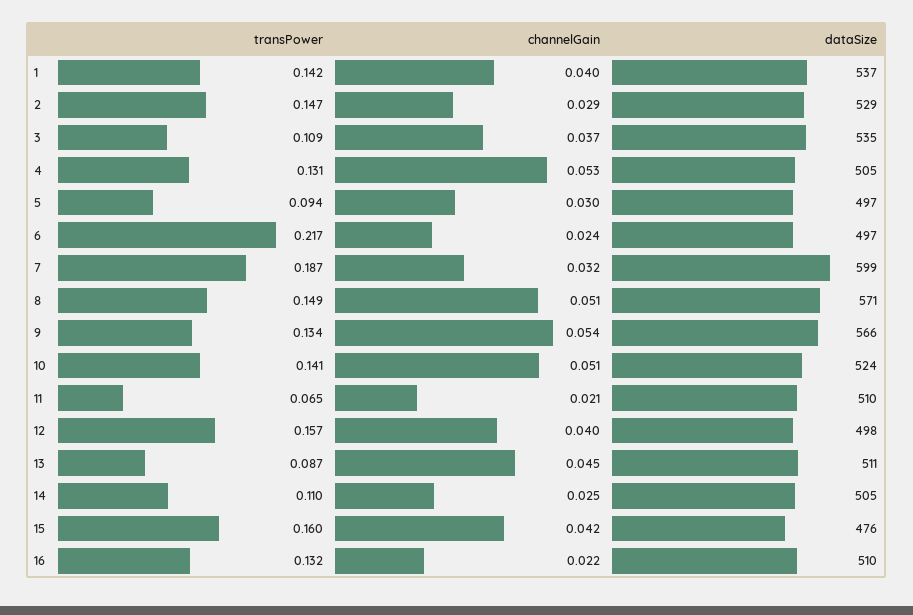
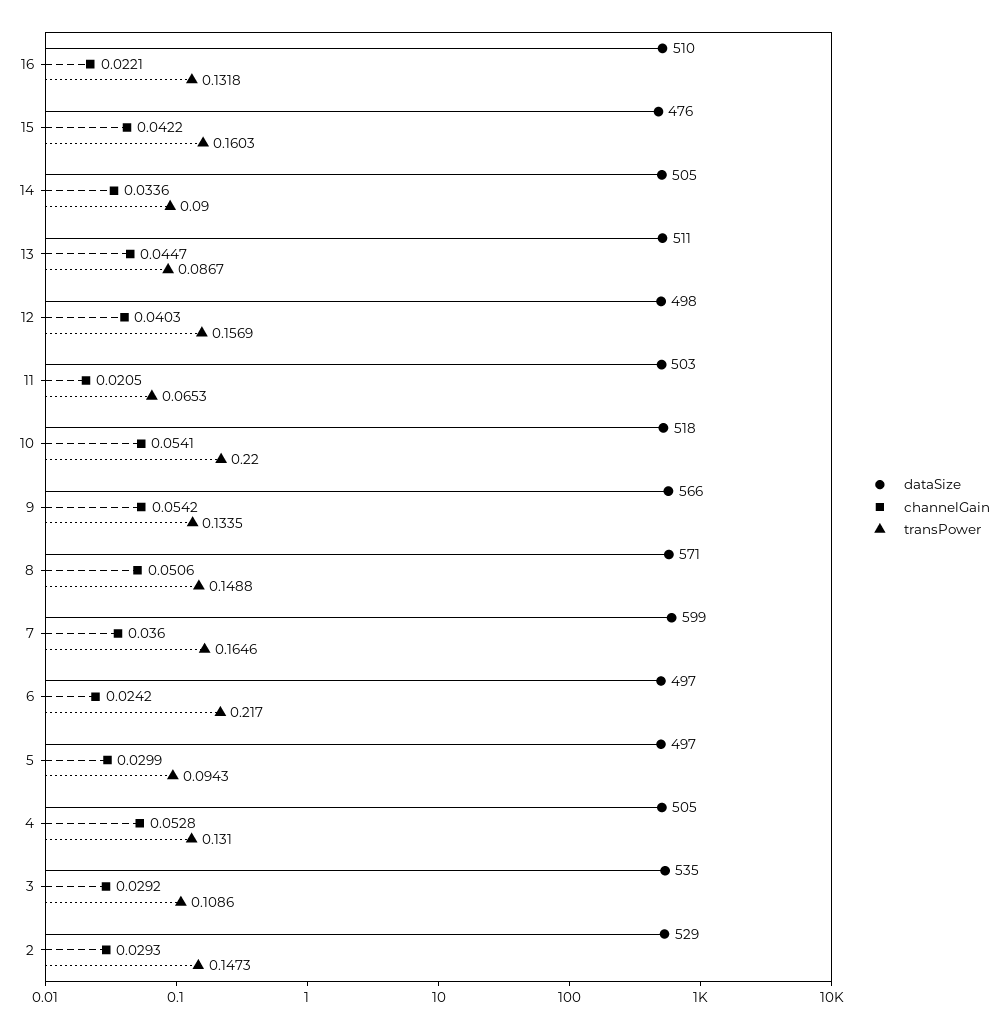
transPower, 1: 0.142 -> none
channelGain, 1: 0.04 -> none
dataSize, 1: 537 -> none
channelGain, 3: 0.037 -> 0.0292
transPower, 7: 0.187 -> 0.1646
channelGain, 7: 0.032 -> 0.036
transPower, 10: 0.141 -> 0.22
channelGain, 10: 0.051 -> 0.0541
dataSize, 10: 524 -> 518
dataSize, 11: 510 -> 503
transPower, 14: 0.11 -> 0.09
channelGain, 14: 0.025 -> 0.0336

